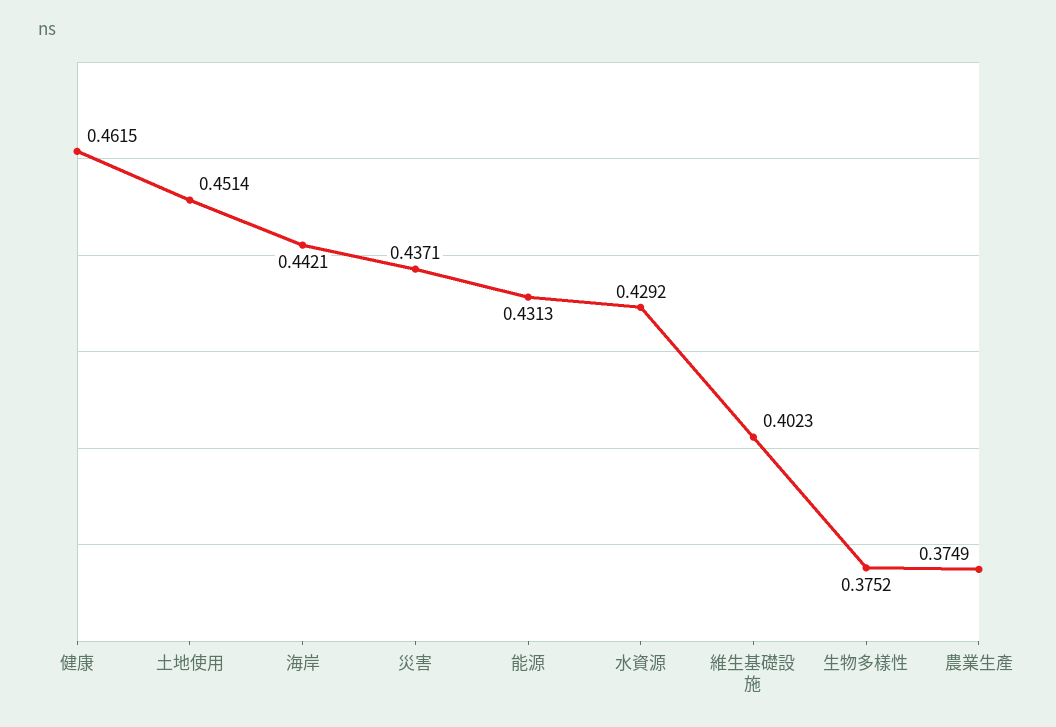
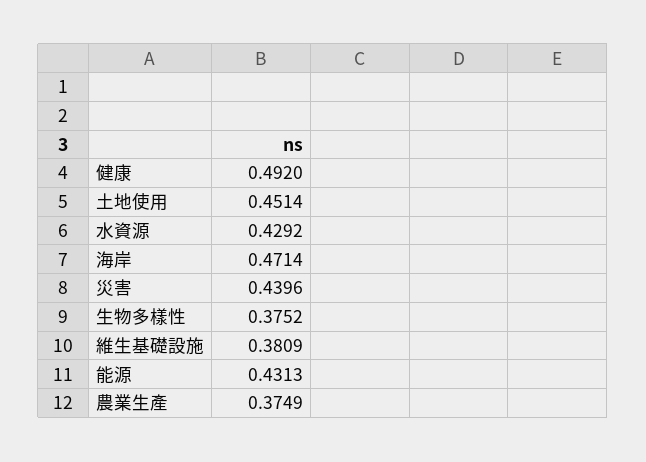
健康: 0.4615 -> 0.492
海岸: 0.4421 -> 0.4714
災害: 0.4371 -> 0.4396
維生基礎設施: 0.4023 -> 0.3809

